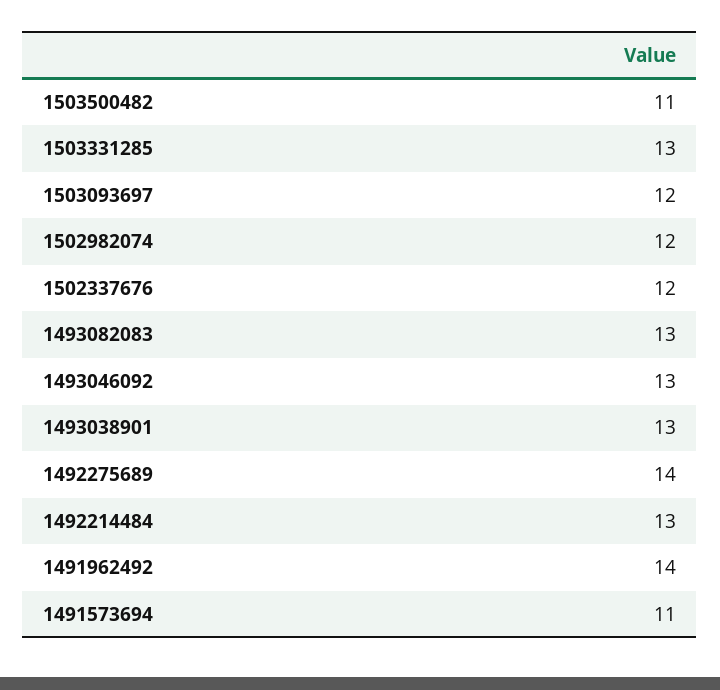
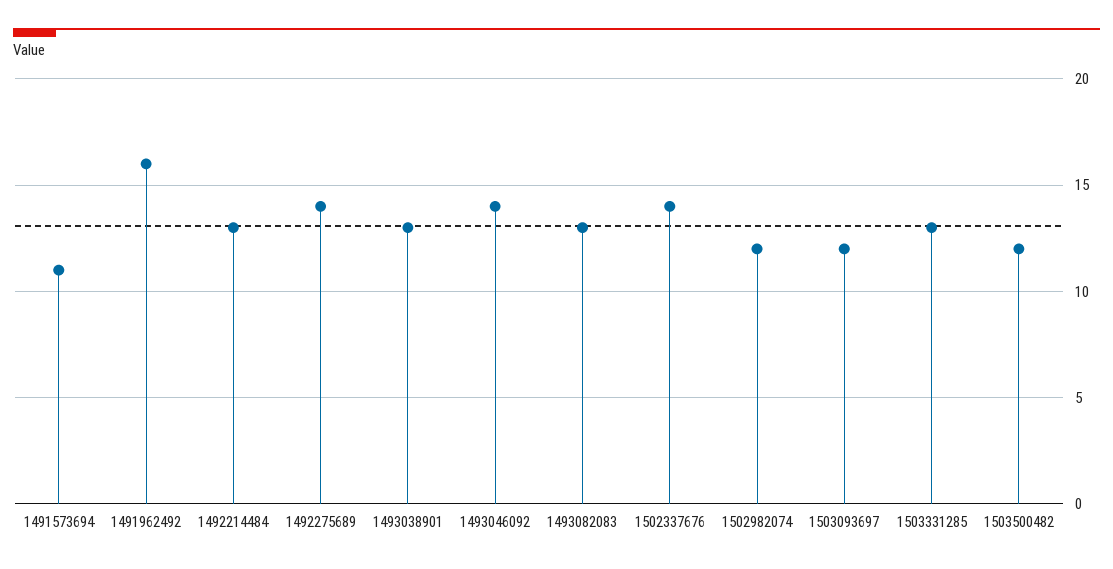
1503500482: 11 -> 12
1502337676: 12 -> 14
1493046092: 13 -> 14
1491962492: 14 -> 16

